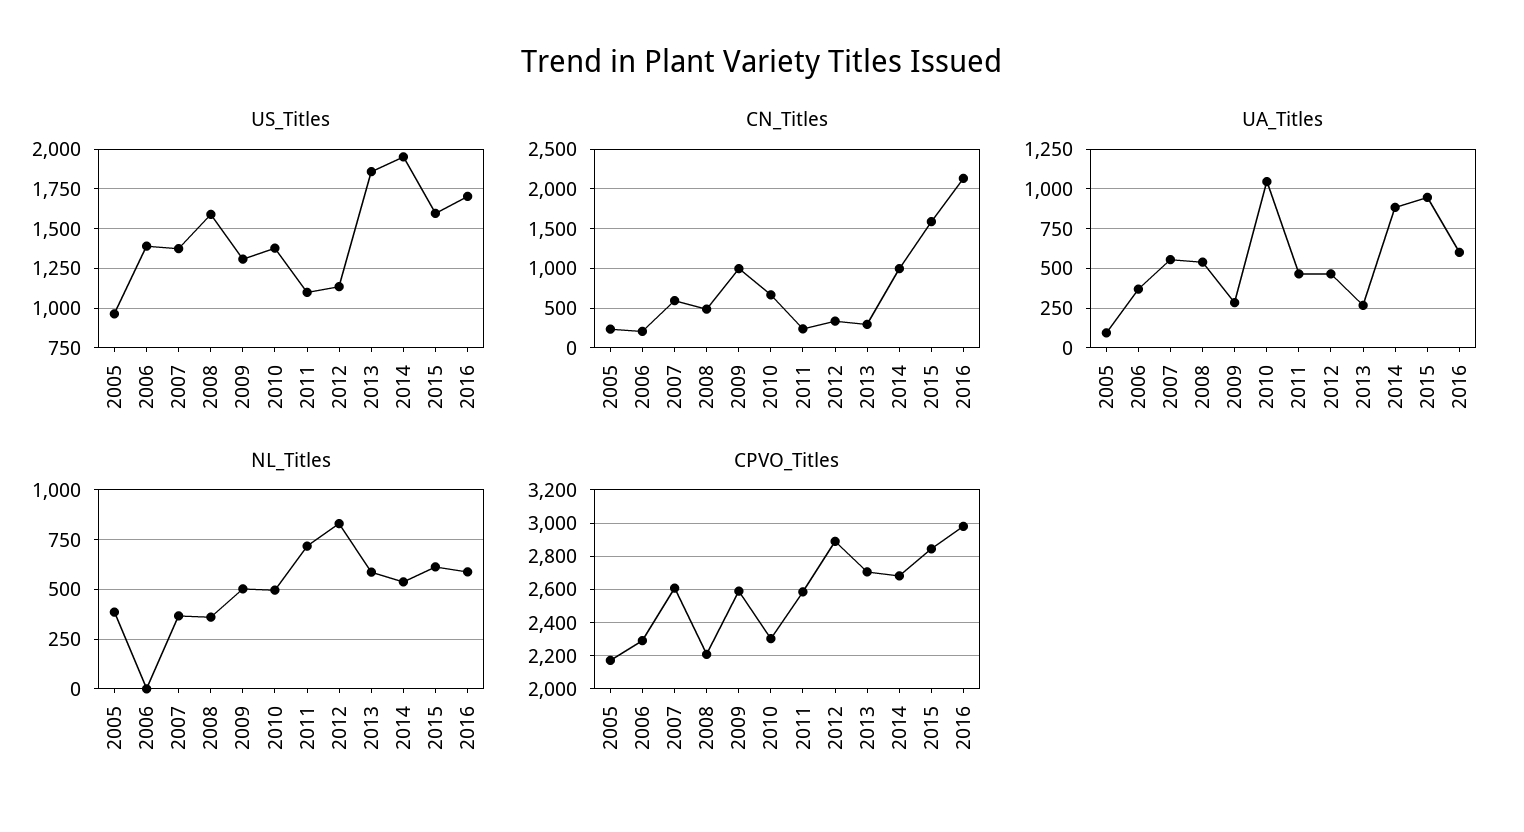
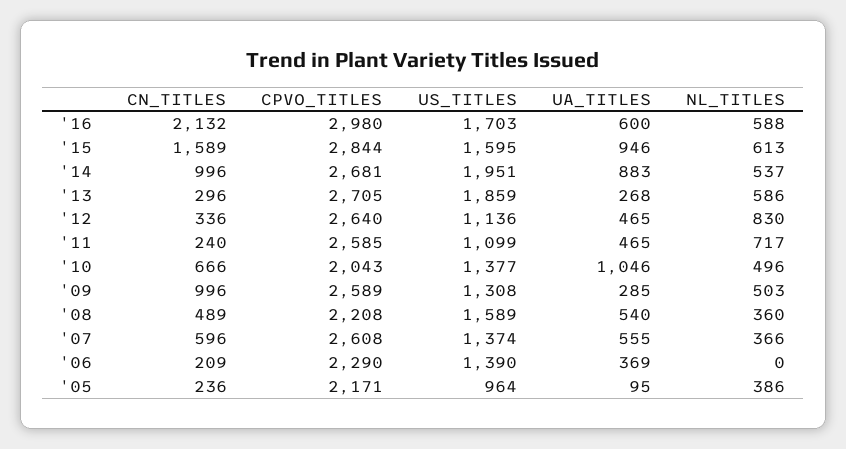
CPVO_Titles, 2010: 2300 -> 2043
CPVO_Titles, 2012: 2900 -> 2640

